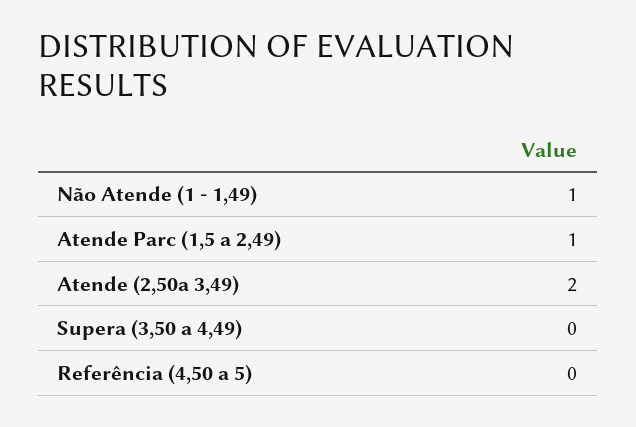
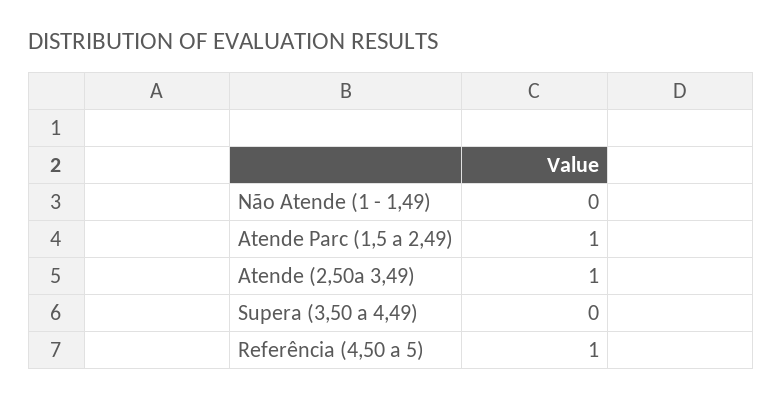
Não Atende (1 - 1,49): 1 -> 0
Atende (2,50a 3,49): 2 -> 1
Referência (4,50 a 5): 0 -> 1

